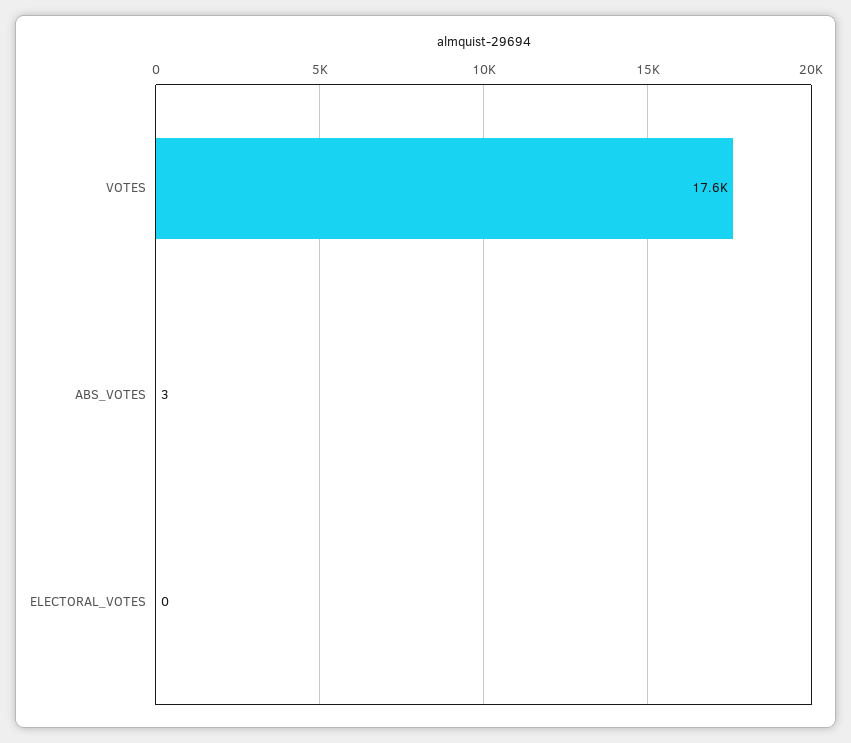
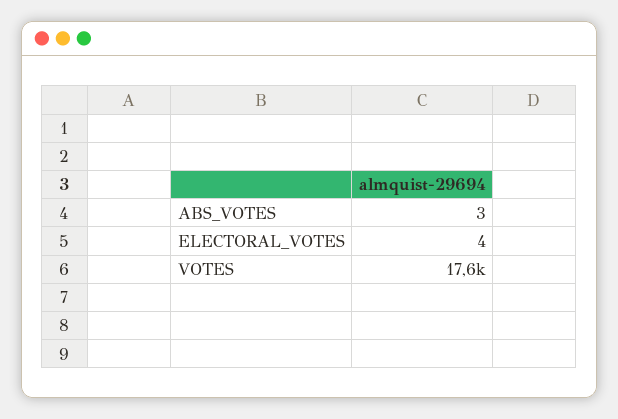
ELECTORAL_VOTES: 0 -> 4

